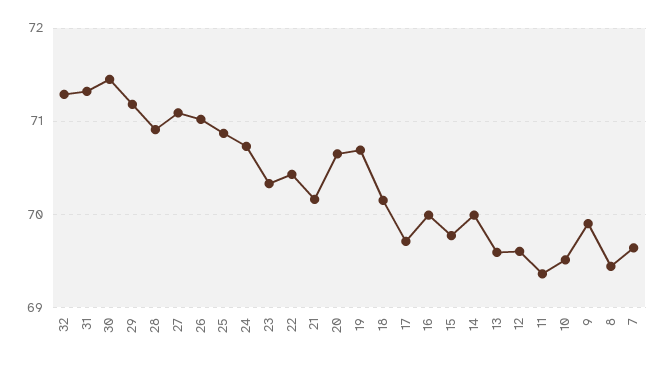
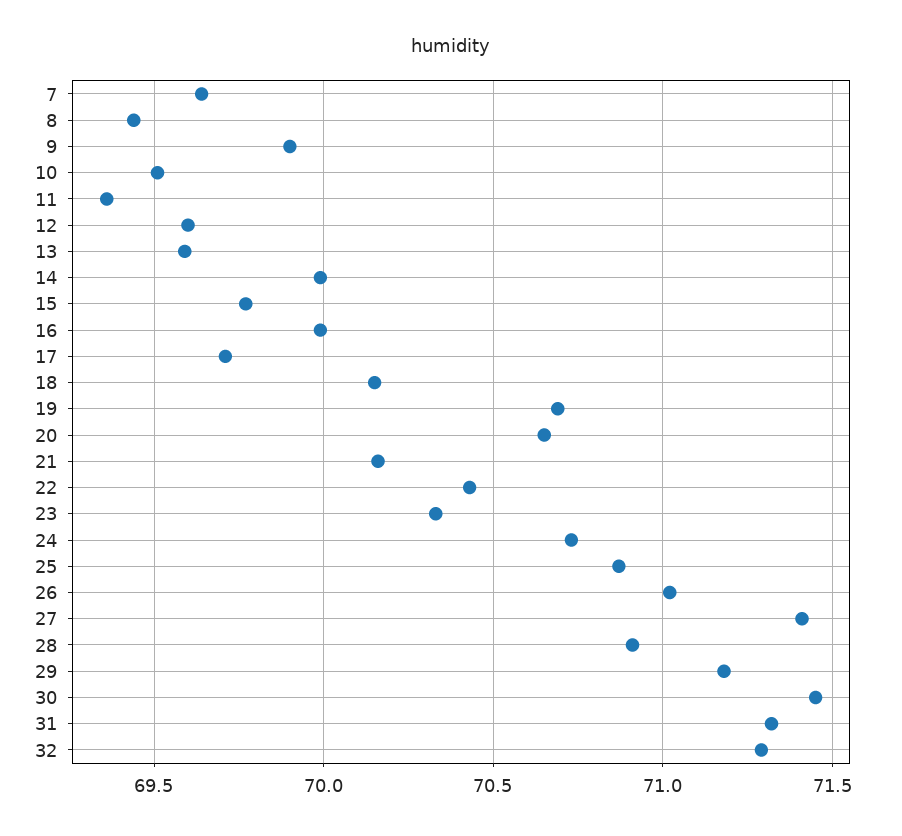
27: 71.1 -> 71.4

